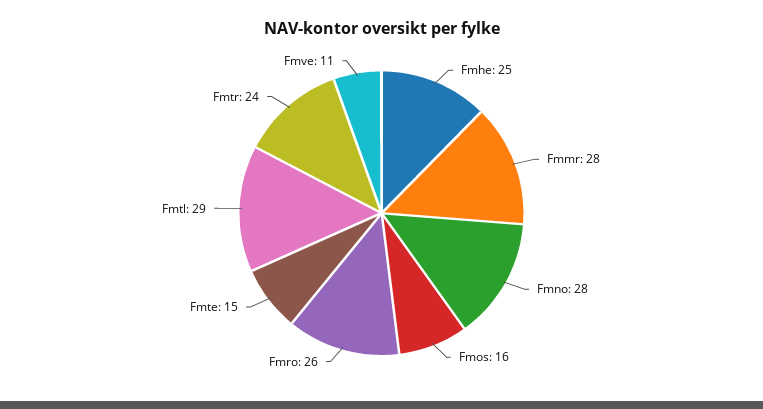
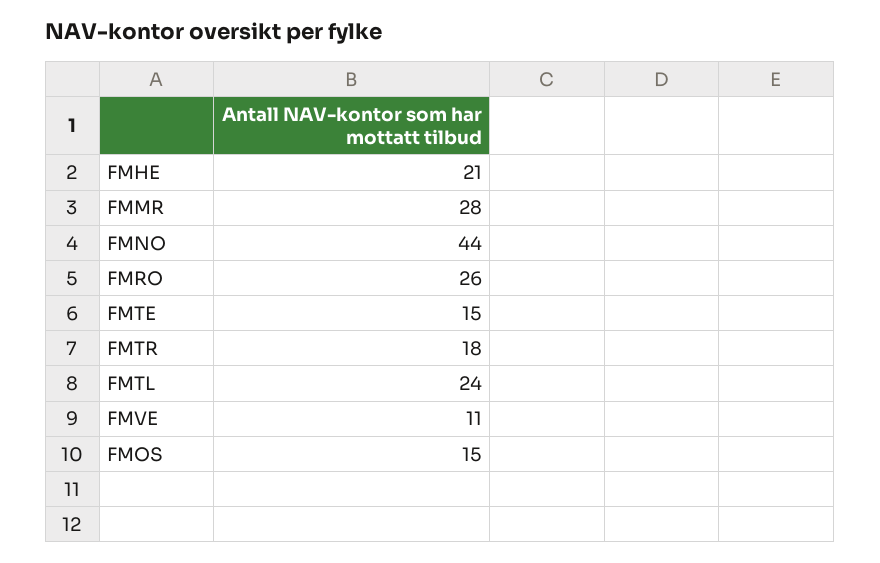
Fmhe: 25 -> 21
Fmno: 28 -> 44
Fmos: 16 -> 15
Fmtl: 29 -> 24
Fmtr: 24 -> 18

